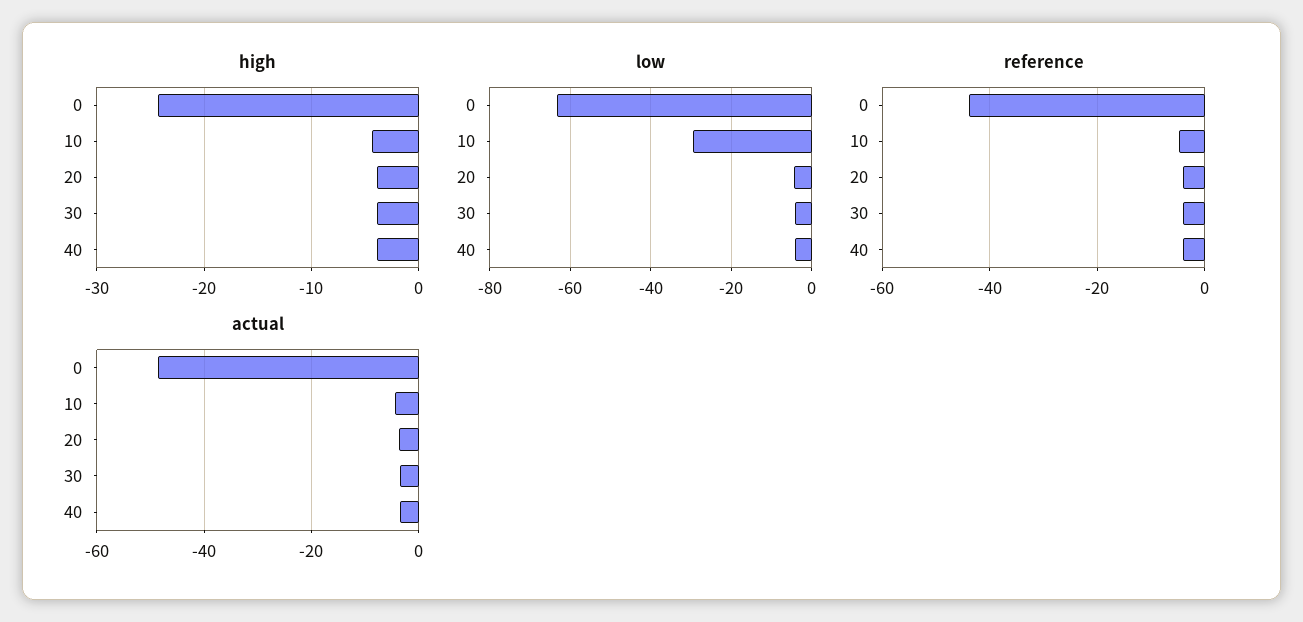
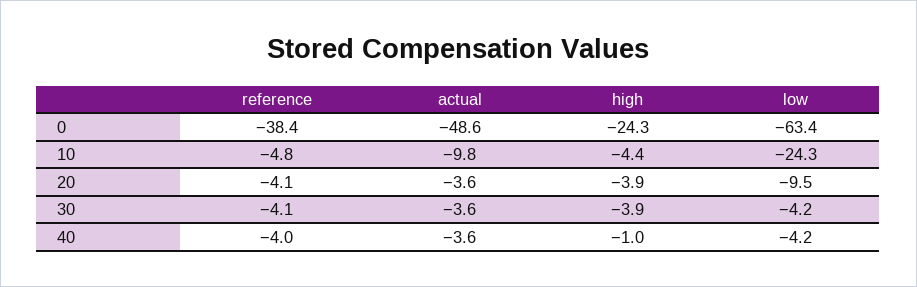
high, 40: -4 -> -1
low, 10: -30 -> -24.3
low, 20: -4 -> -9.5
reference, 0: -44 -> -38.4
actual, 10: -4 -> -9.8

